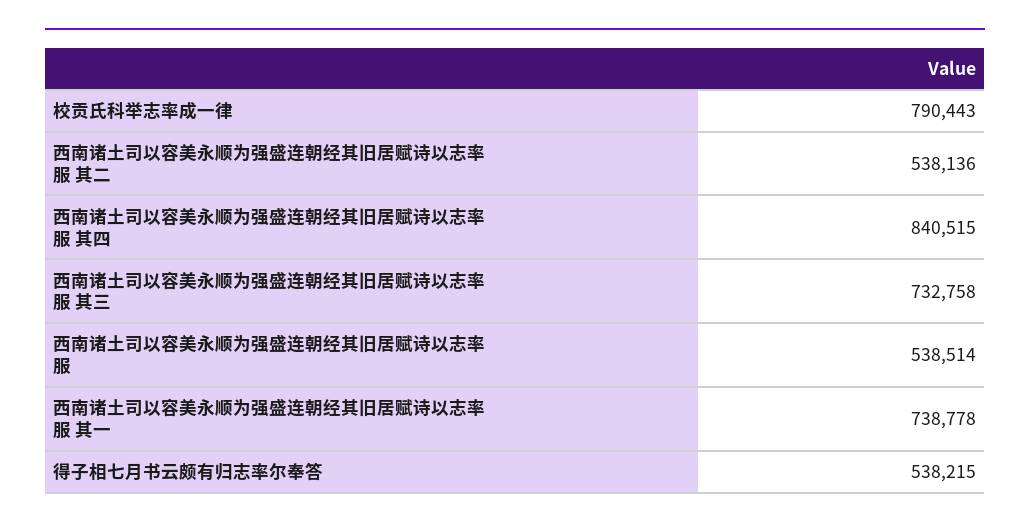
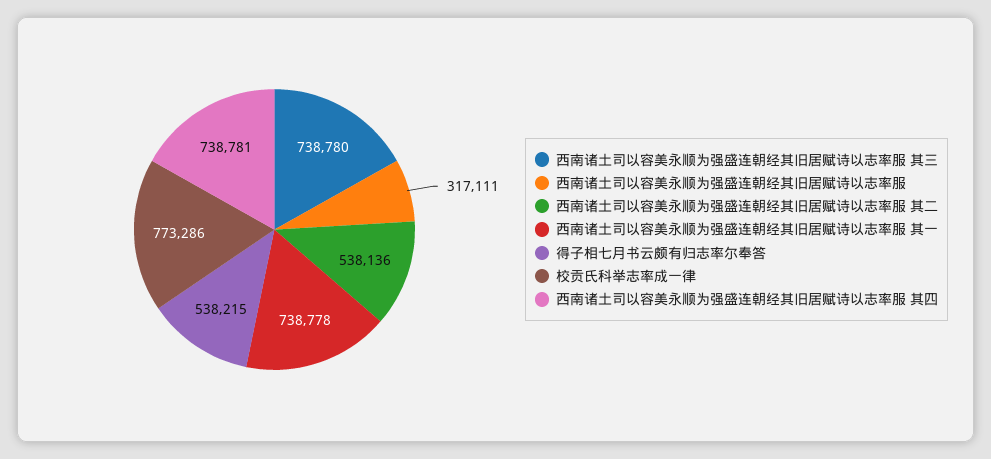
校贡氏科举志率成一律: 790443 -> 773286
西南诸土司以容美永顺为强盛连朝经其旧居赋诗以志率服 其四: 840515 -> 738781
西南诸土司以容美永顺为强盛连朝经其旧居赋诗以志率服 其三: 732758 -> 738780
西南诸土司以容美永顺为强盛连朝经其旧居赋诗以志率服: 538514 -> 317111

